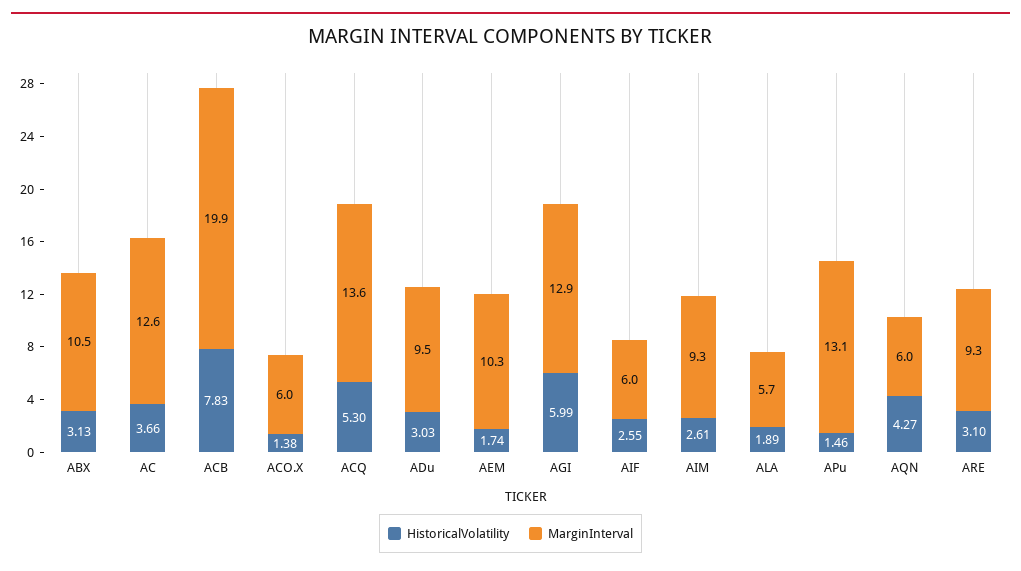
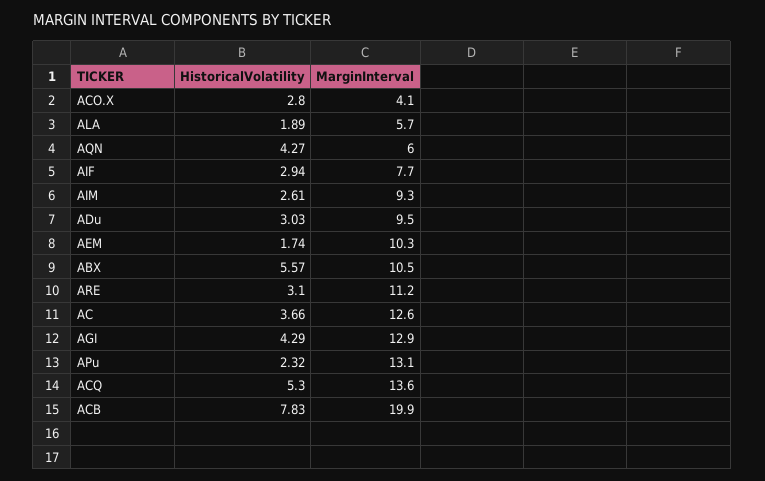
HistoricalVolatility, ABX: 3.13 -> 5.57
HistoricalVolatility, ACO.X: 1.38 -> 2.8
MarginInterval, ACO.X: 6 -> 4.1
HistoricalVolatility, AGI: 5.99 -> 4.29
HistoricalVolatility, AIF: 2.55 -> 2.94
MarginInterval, AIF: 6 -> 7.7
HistoricalVolatility, APu: 1.46 -> 2.32
MarginInterval, ARE: 9.3 -> 11.2

